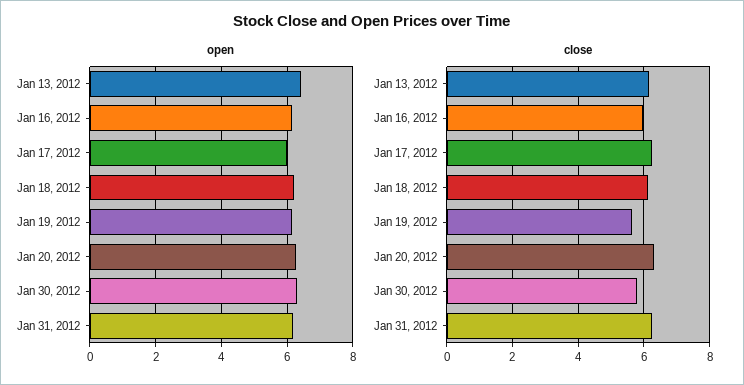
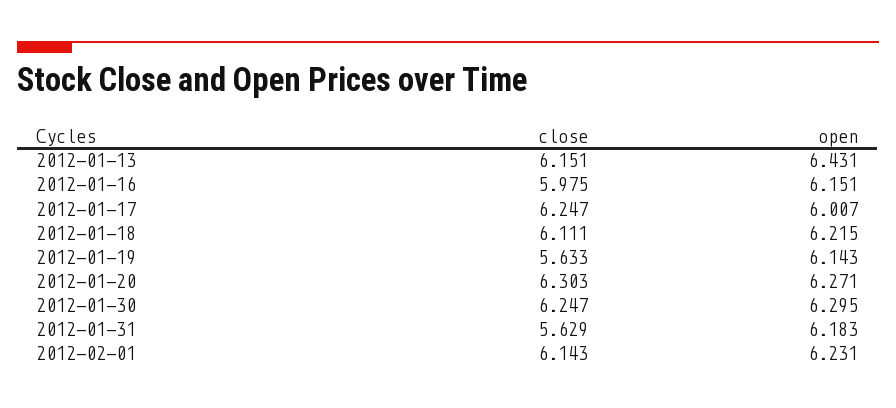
close, Jan 30, 2012: 5.8 -> 6.247
close, Jan 31, 2012: 6.2 -> 5.629
close, 2012-02-01: none -> 6.143
open, 2012-02-01: none -> 6.231

